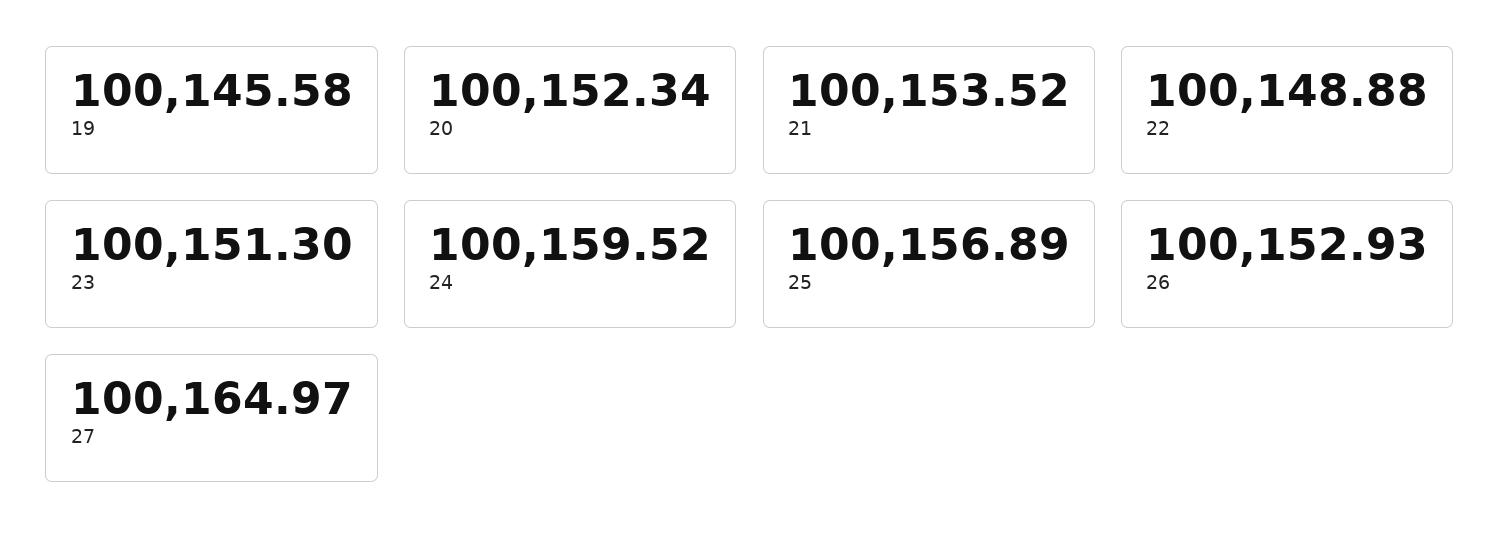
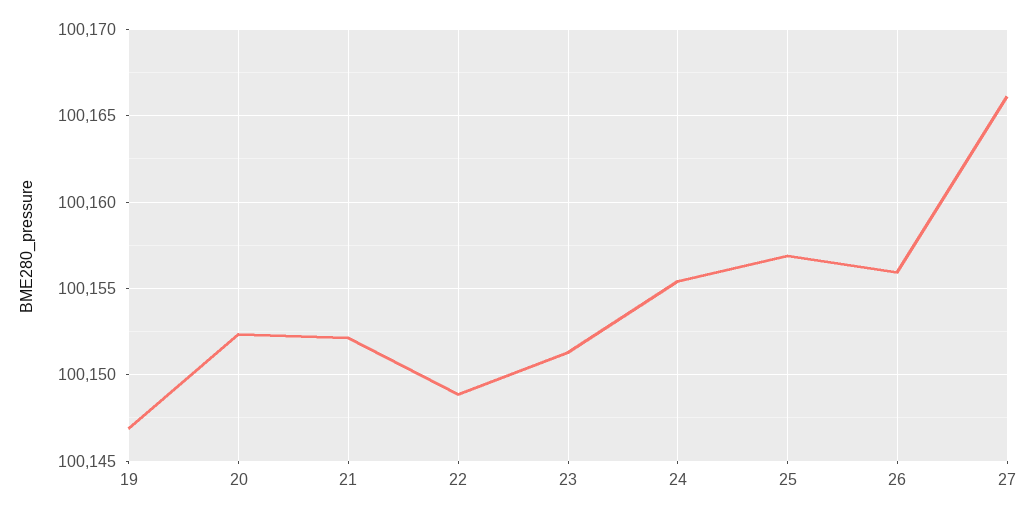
19: 100145.58 -> 100147
21: 100153.52 -> 100152
24: 100159.52 -> 100155.5
26: 100152.93 -> 100156
27: 100164.97 -> 100166

